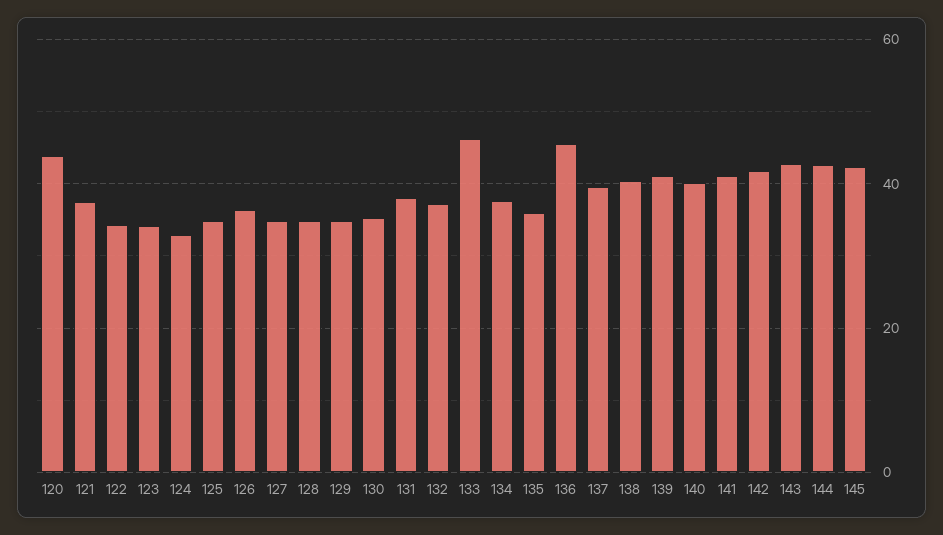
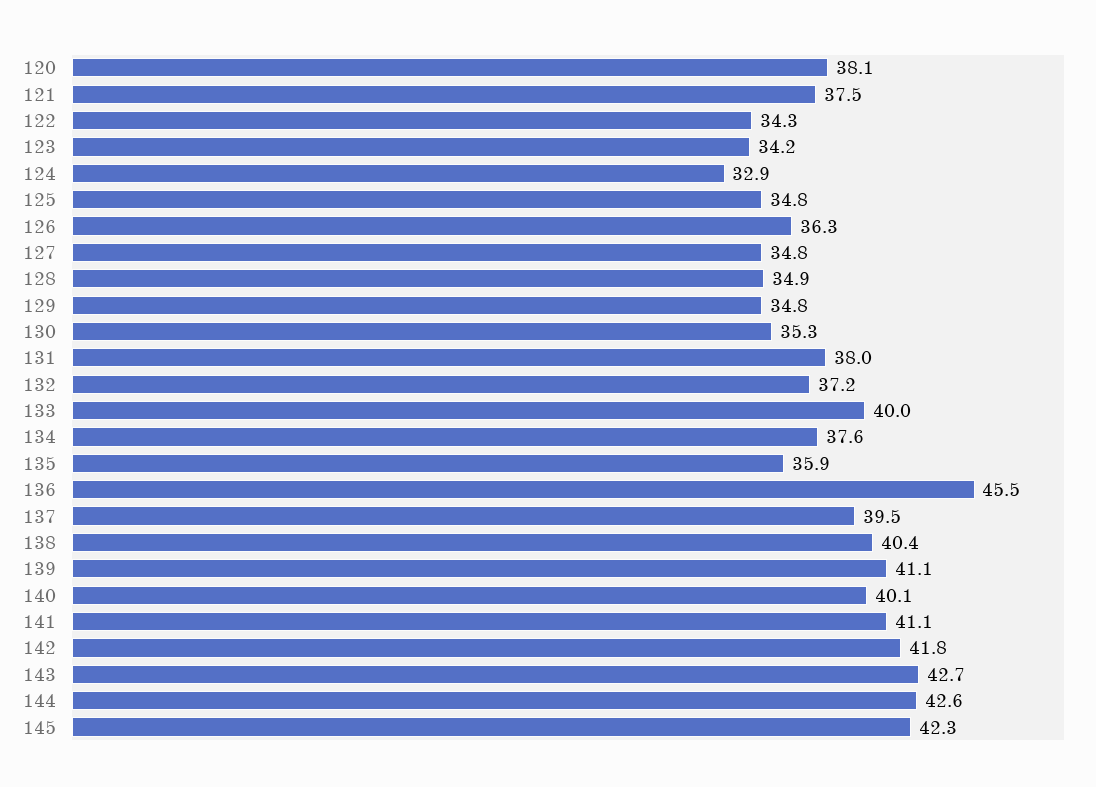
120: 44 -> 38.1
133: 46 -> 40

